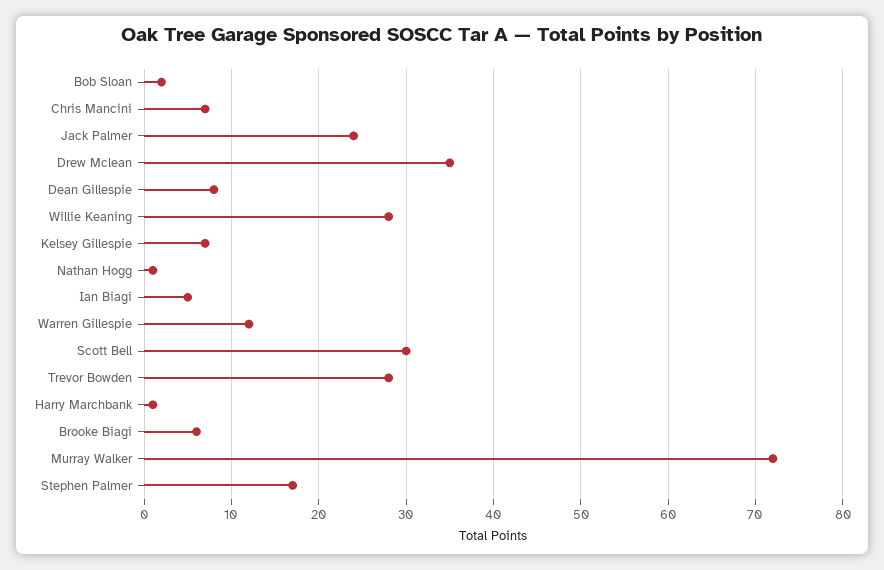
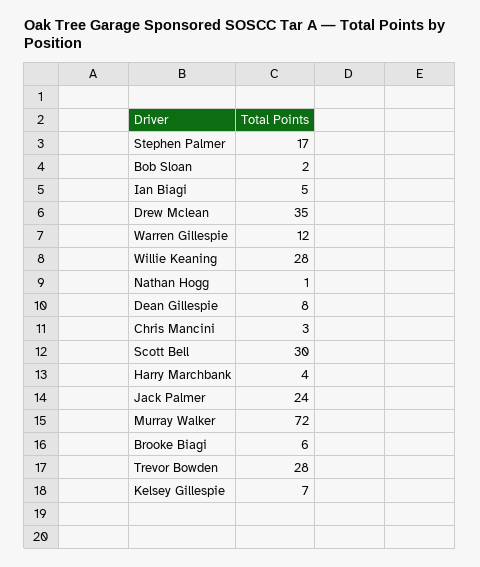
Chris Mancini: 7 -> 3
Harry Marchbank: 1 -> 4

